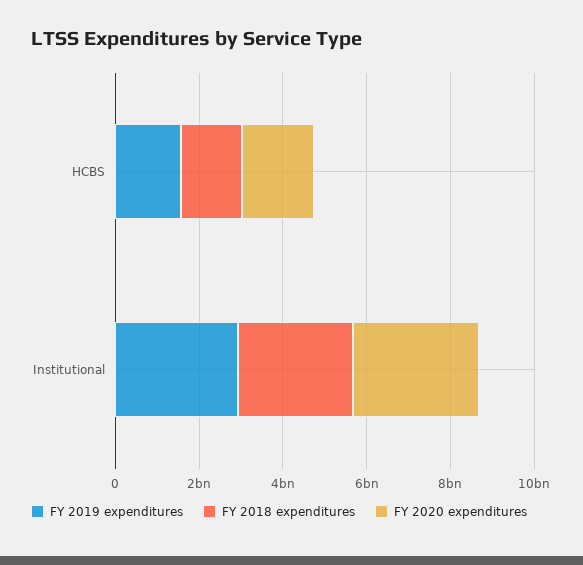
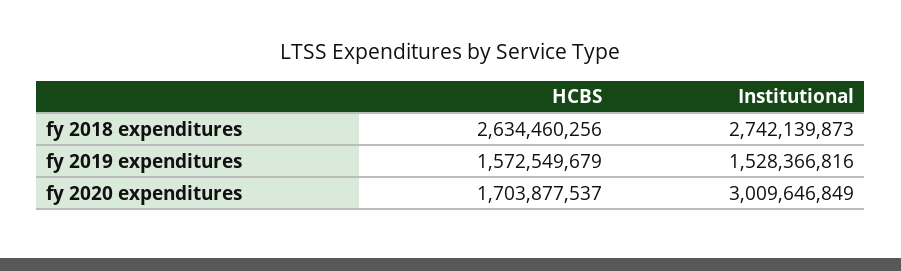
FY 2018 expenditures, HCBS: 1500000000 -> 2634460256
FY 2019 expenditures, Institutional: 3000000000 -> 1528366816

